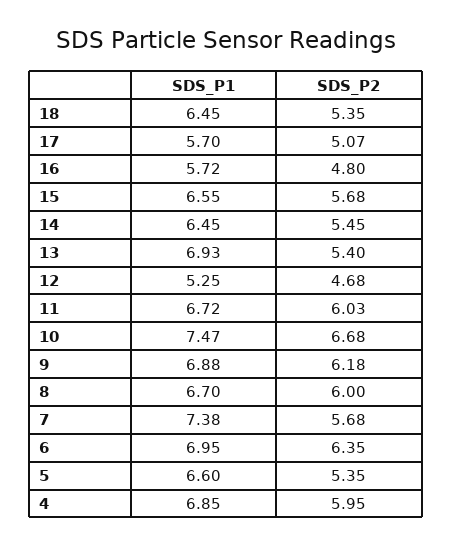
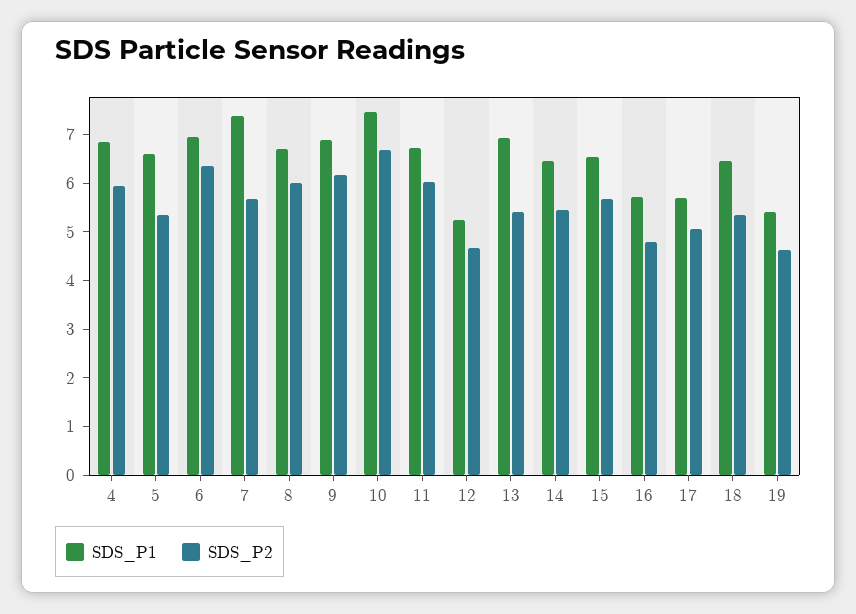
SDS_P1, 19: none -> 5.4
SDS_P2, 19: none -> 4.6

